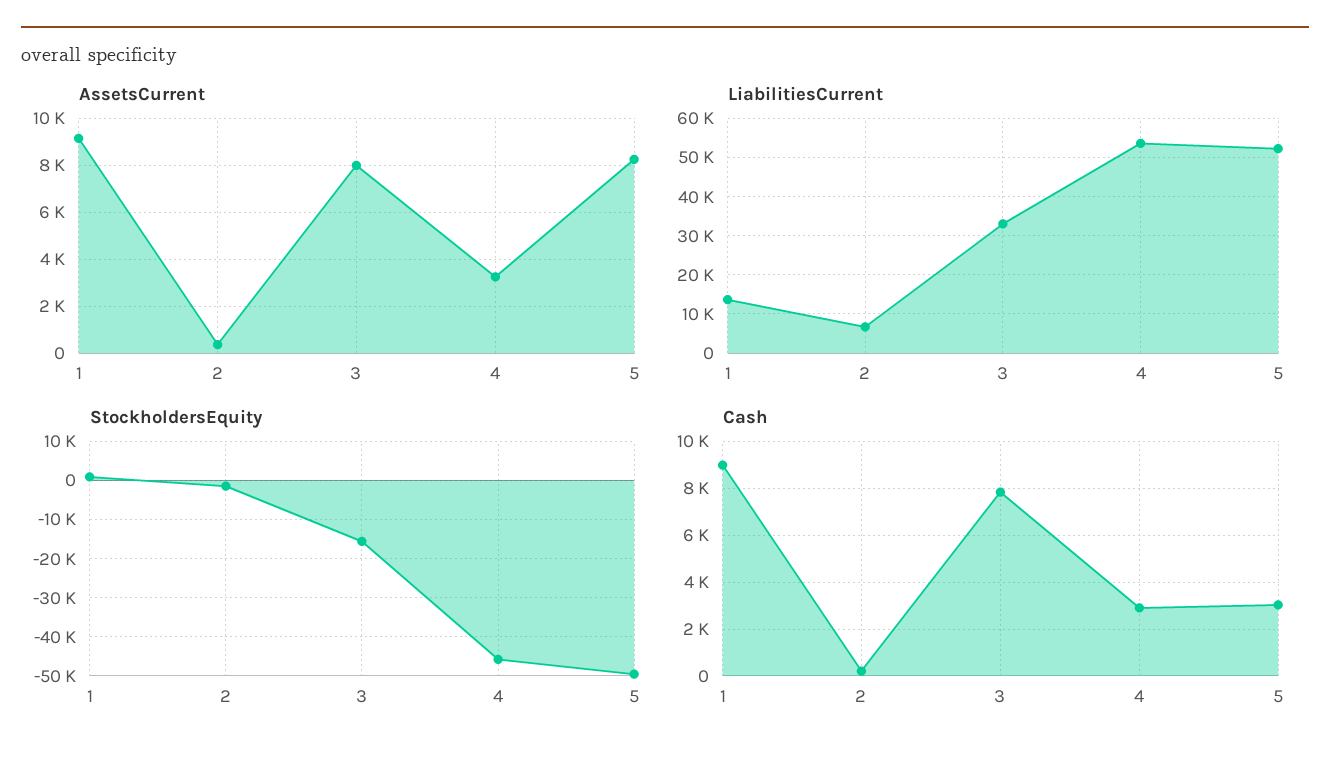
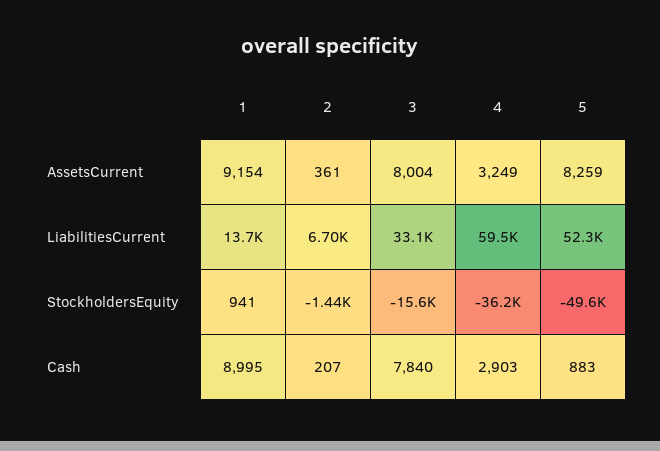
LiabilitiesCurrent, 4: 54000 -> 59500
StockholdersEquity, 4: -46000 -> -36200
Cash, 5: 3000 -> 883

